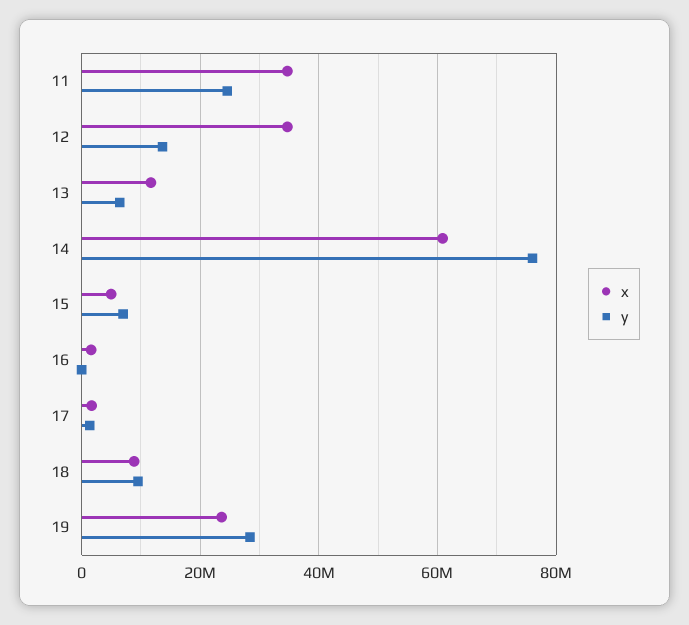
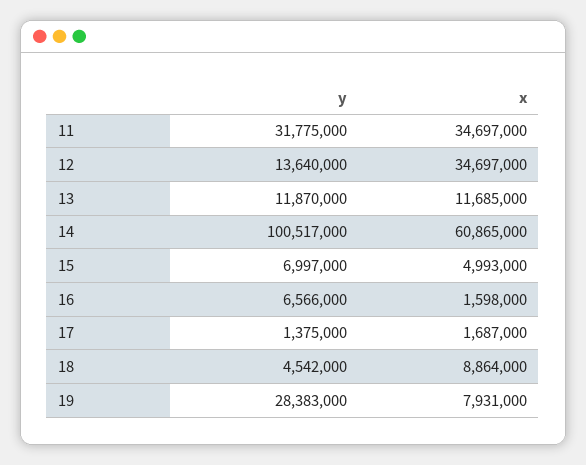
y, 11: 24000000 -> 31775000
y, 13: 6000000 -> 11870000
y, 14: 76000000 -> 100517000
y, 16: 0 -> 6566000
y, 18: 10000000 -> 4542000
x, 19: 24000000 -> 7931000

